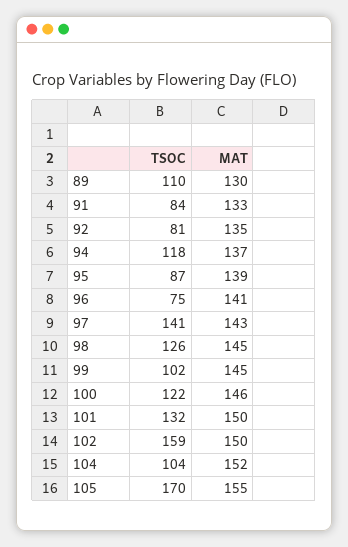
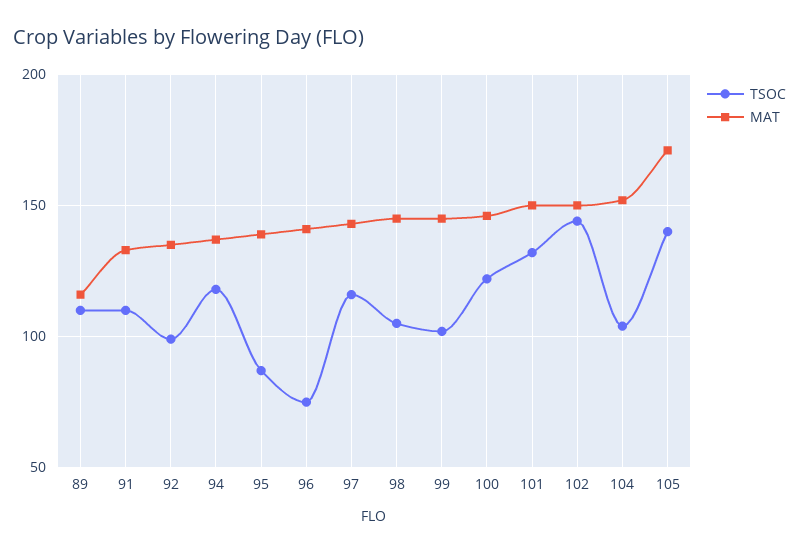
MAT, 89: 130 -> 115
TSOC, 91: 84 -> 110
TSOC, 92: 81 -> 100
TSOC, 97: 141 -> 115
TSOC, 98: 126 -> 105
TSOC, 102: 159 -> 145
TSOC, 105: 170 -> 140
MAT, 105: 155 -> 170

